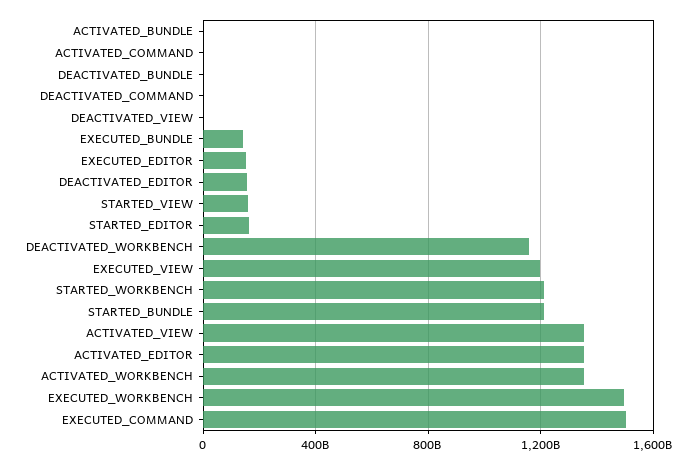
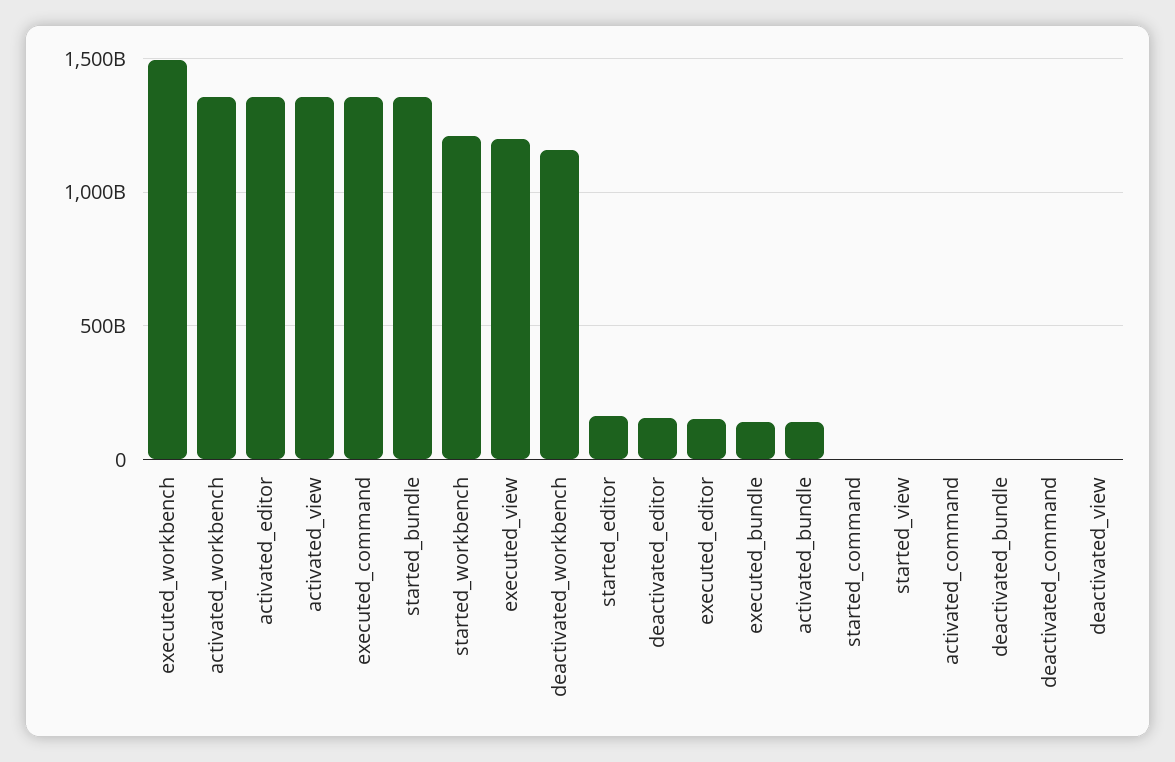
ACTIVATED_BUNDLE: 0 -> 150000000000
STARTED_VIEW: 150000000000 -> 0
STARTED_BUNDLE: 1200000000000 -> 1350000000000
EXECUTED_COMMAND: 1500000000000 -> 1350000000000
started_command: none -> 0

